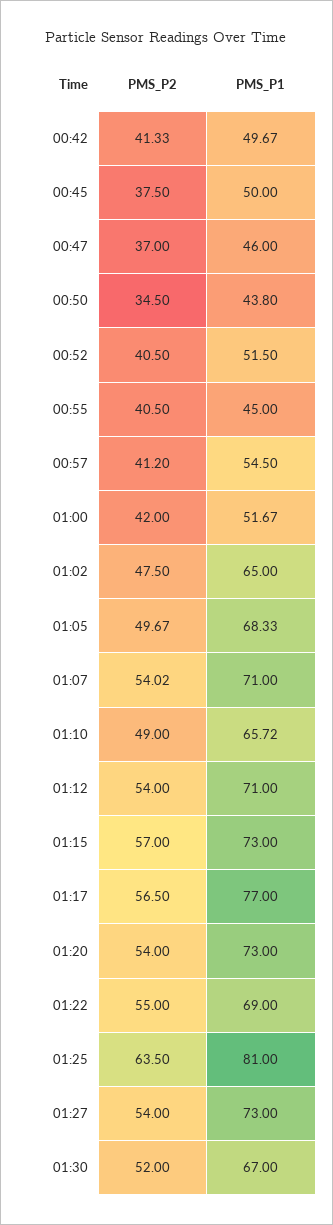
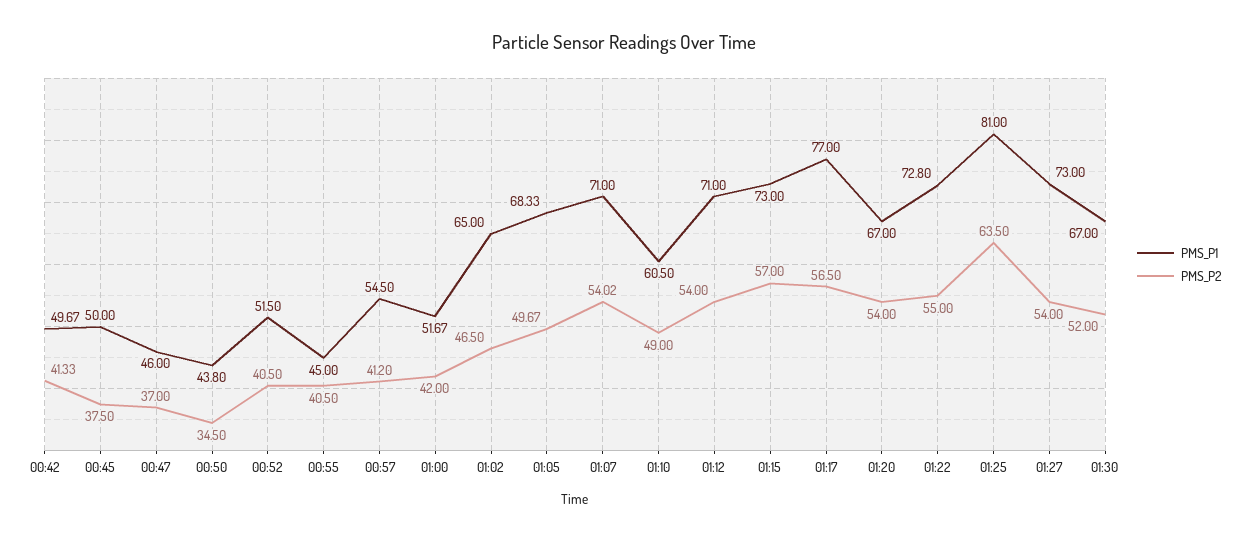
PMS_P2, 01:02: 47.5 -> 46.5
PMS_P1, 01:10: 65.72 -> 60.5
PMS_P1, 01:20: 73 -> 67
PMS_P1, 01:22: 69 -> 72.8

